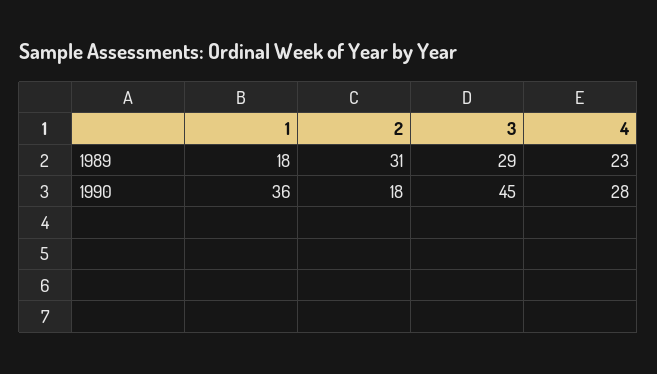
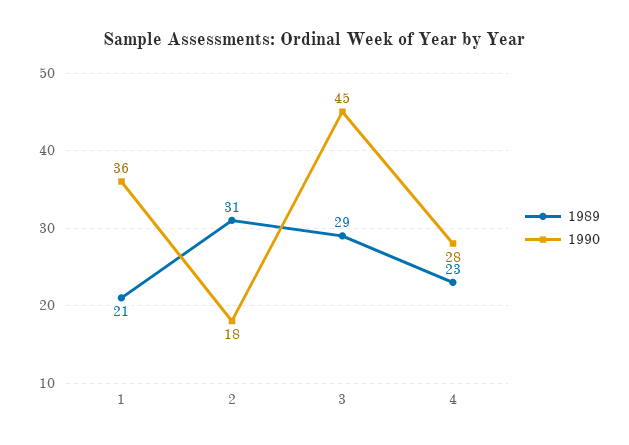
1989, 1: 18 -> 21

